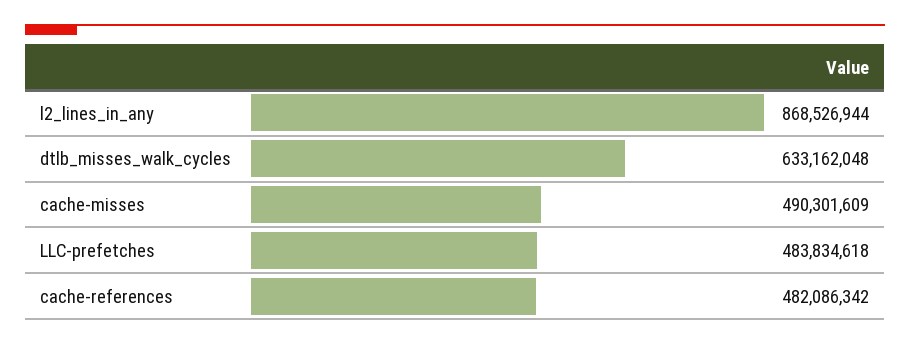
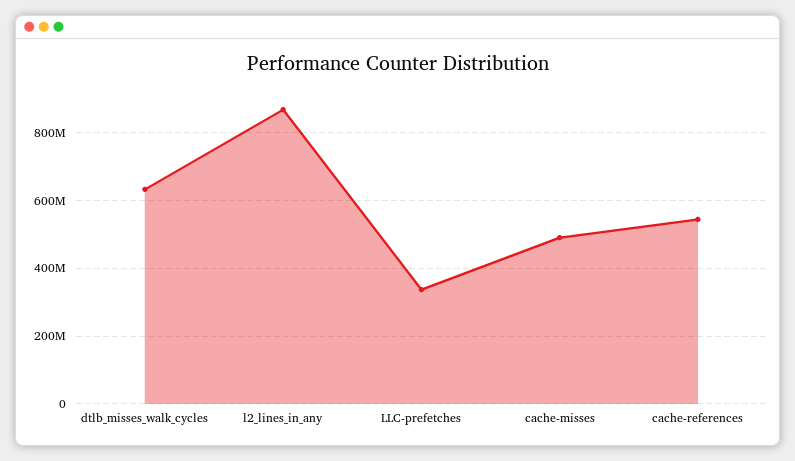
LLC-prefetches: 483834618 -> 340000000
cache-references: 482086342 -> 540000000

